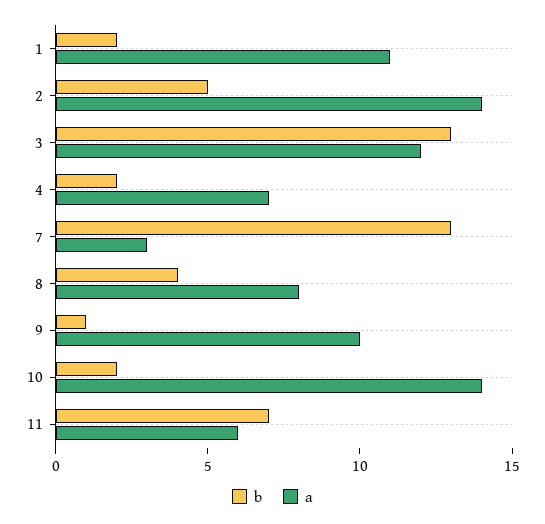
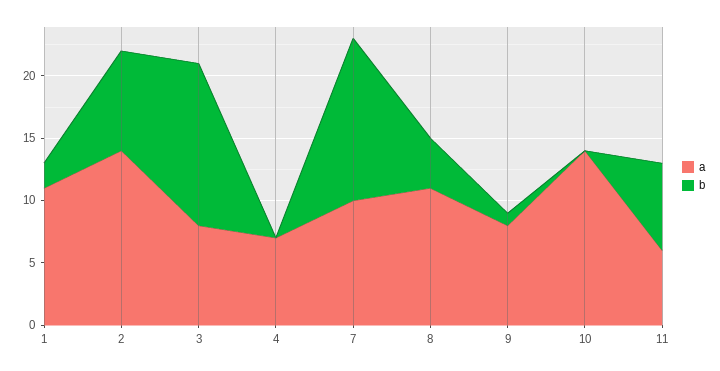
b, 2: 5 -> 8
a, 3: 12 -> 8
b, 4: 2 -> 0
a, 7: 3 -> 10
a, 8: 8 -> 11
a, 9: 10 -> 8
b, 10: 2 -> 0

